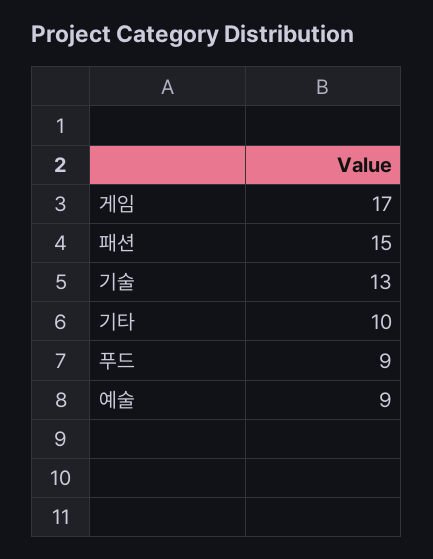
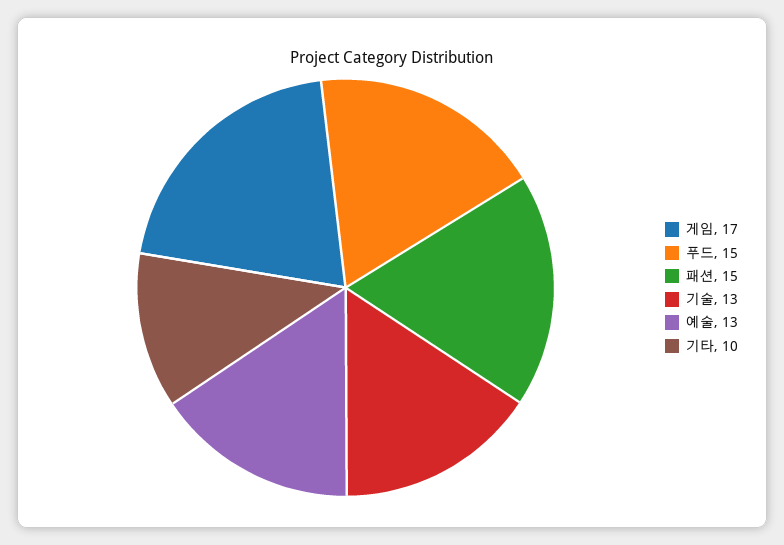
푸드: 9 -> 15
예술: 9 -> 13

